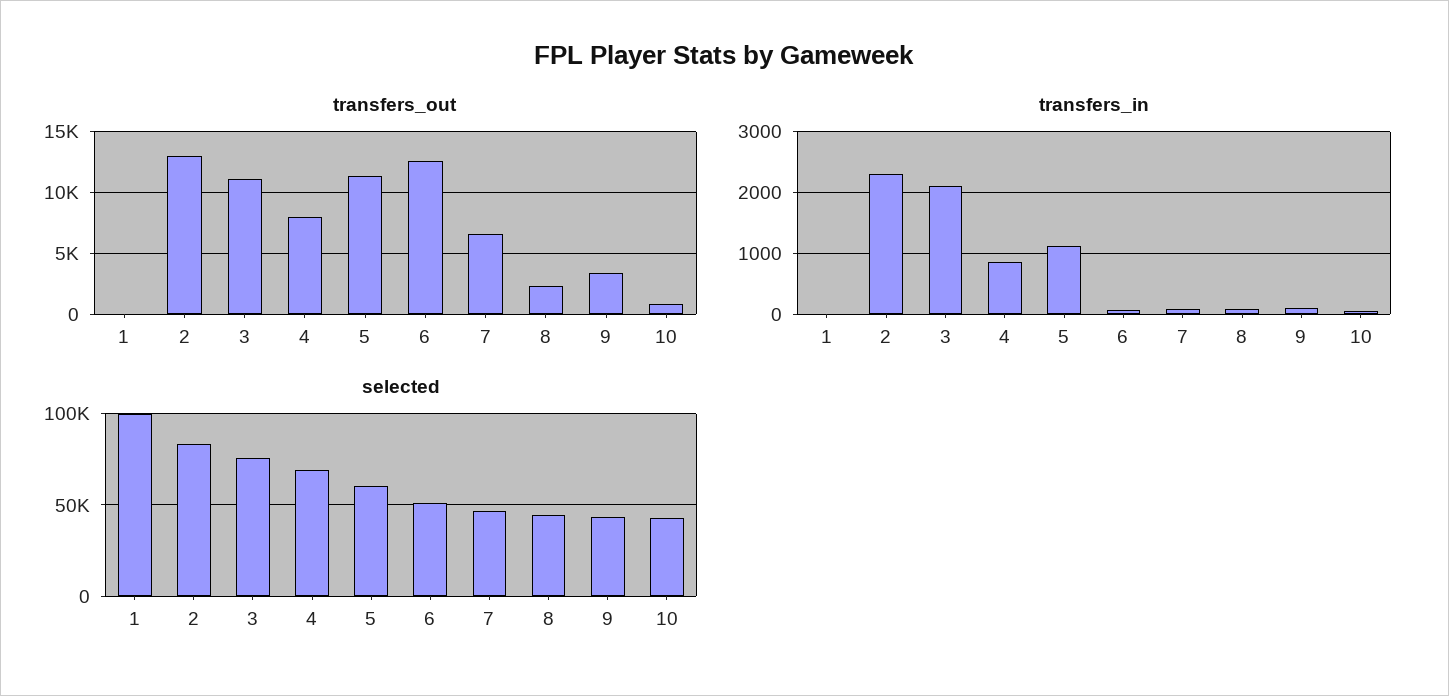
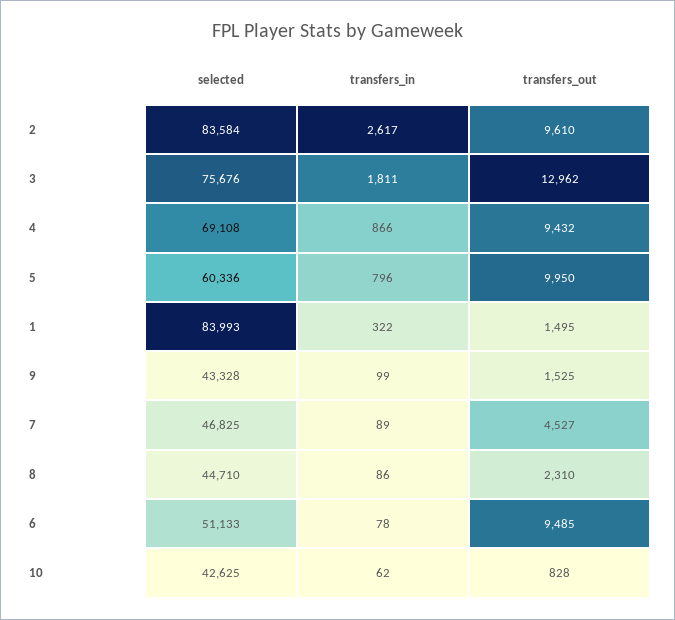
transfers_out, 1: 0 -> 1495
transfers_out, 2: 13000 -> 9610
transfers_out, 3: 11000 -> 12962
transfers_out, 4: 8000 -> 9432
transfers_out, 5: 11500 -> 9950
transfers_out, 6: 12500 -> 9485
transfers_out, 7: 6500 -> 4527
transfers_out, 9: 3500 -> 1525
transfers_in, 1: 0 -> 322
transfers_in, 2: 2300 -> 2617
transfers_in, 3: 2100 -> 1811
transfers_in, 5: 1100 -> 796
selected, 1: 100000 -> 83993

